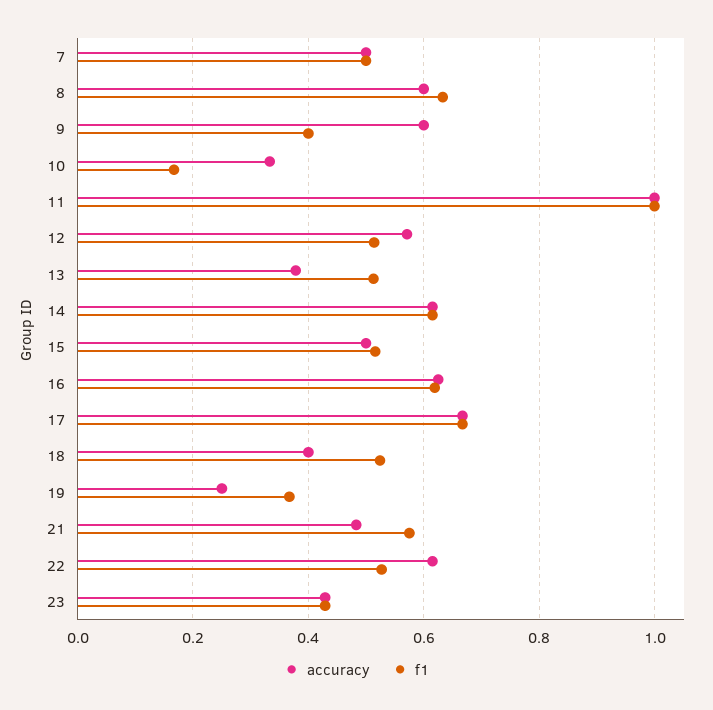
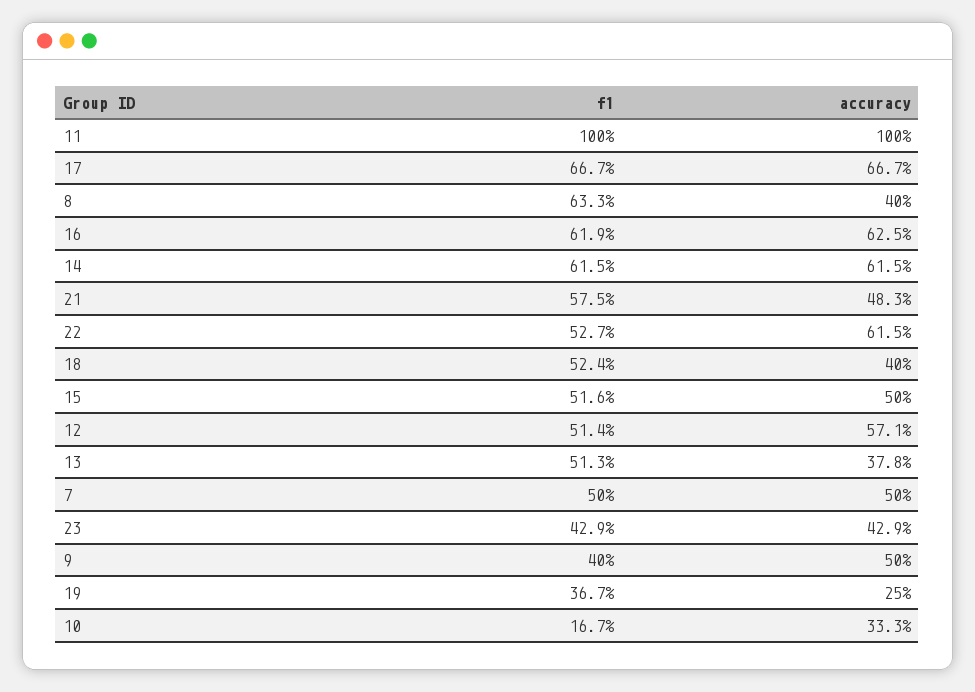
accuracy, 8: 0.6 -> 0.4
accuracy, 9: 0.6 -> 0.5

